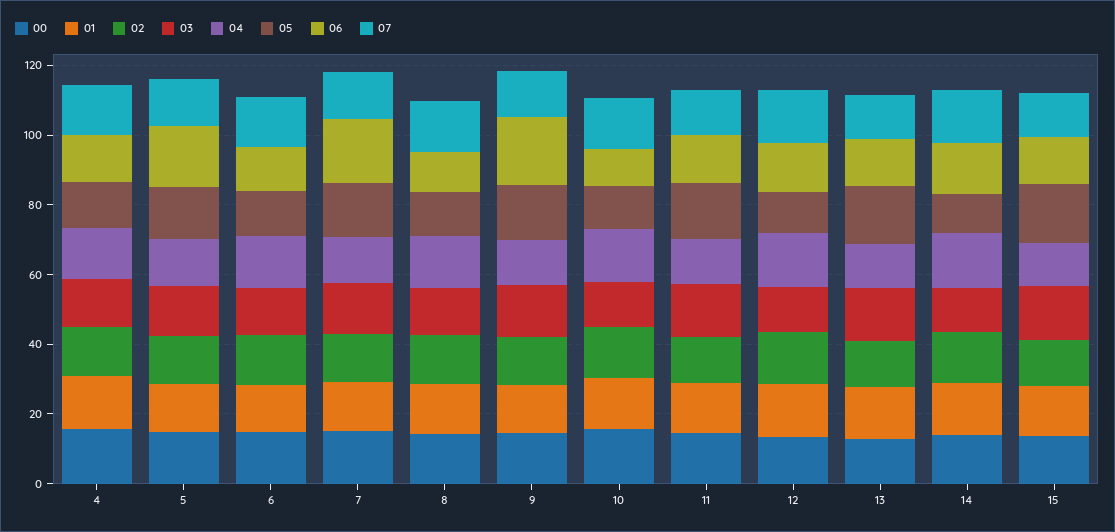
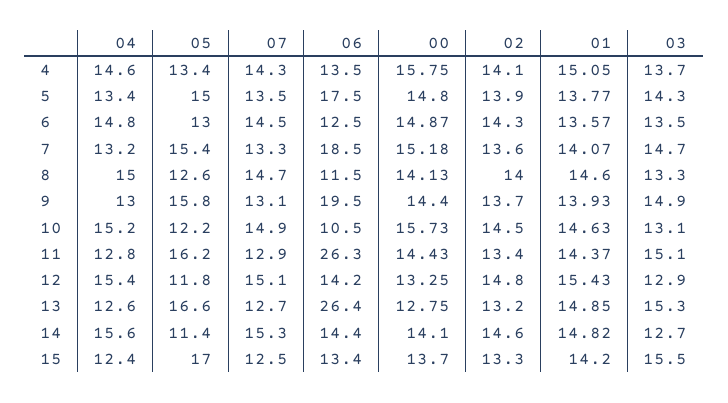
06, 11: 15 -> 26.3
06, 13: 15 -> 26.4

